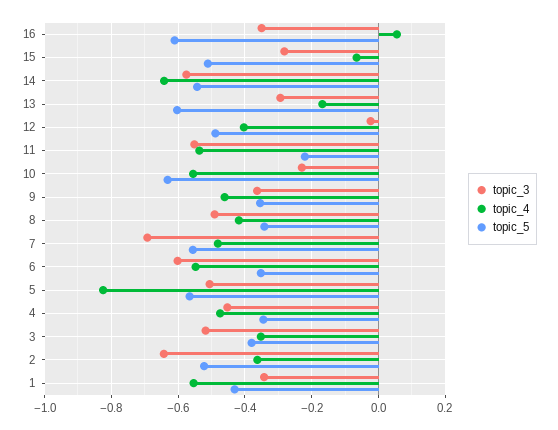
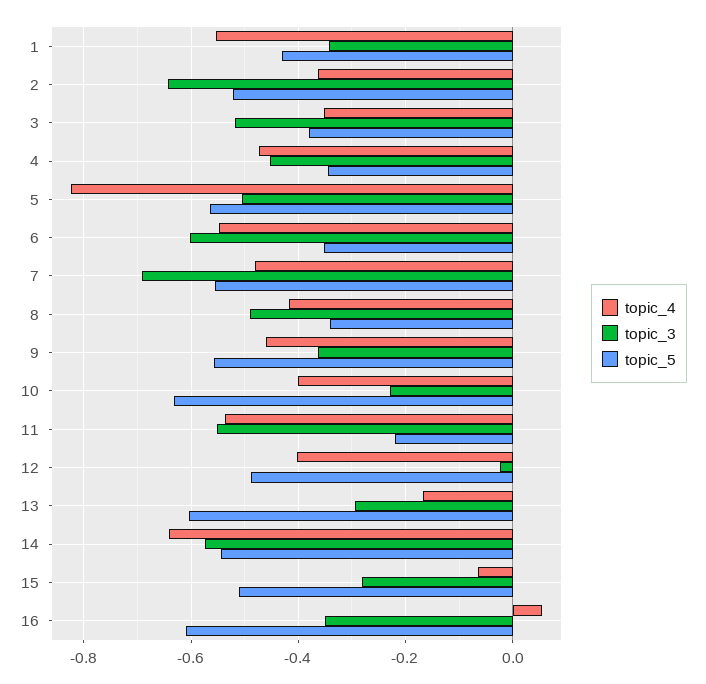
topic_4, 10: -0.56 -> -0.4
topic_5, 9: -0.36 -> -0.56

